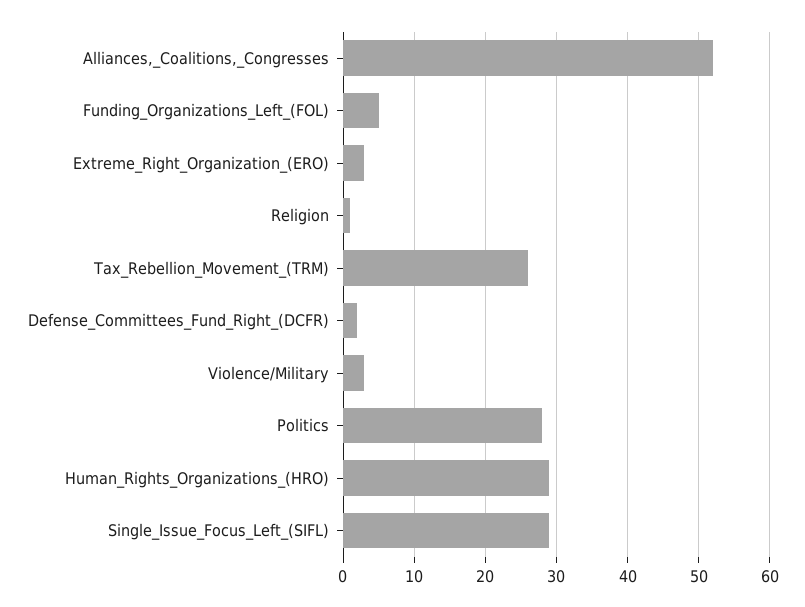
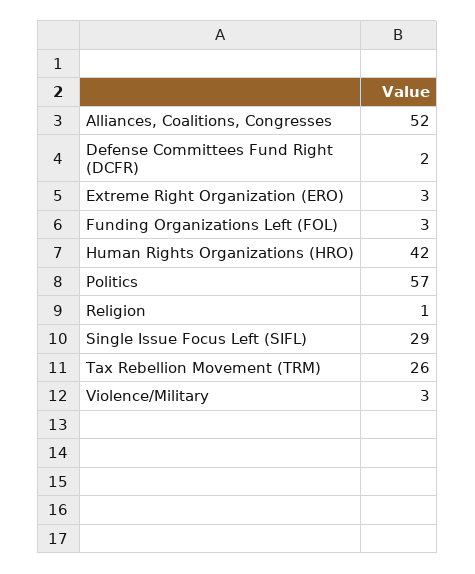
Funding_Organizations_Left_(FOL): 5 -> 3
Politics: 28 -> 57
Human_Rights_Organizations_(HRO): 29 -> 42

